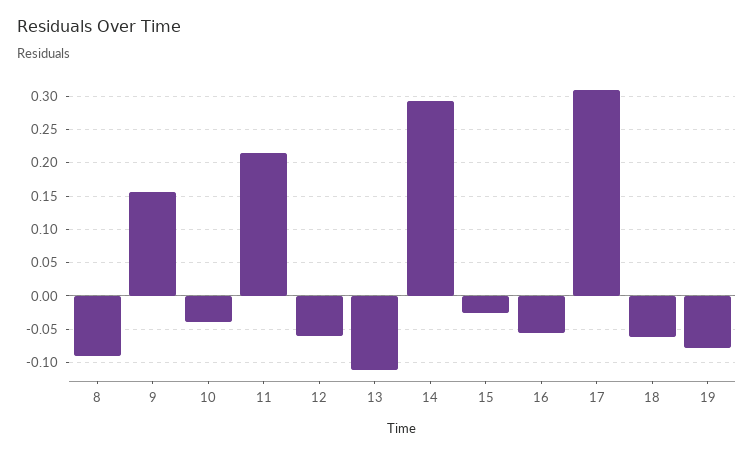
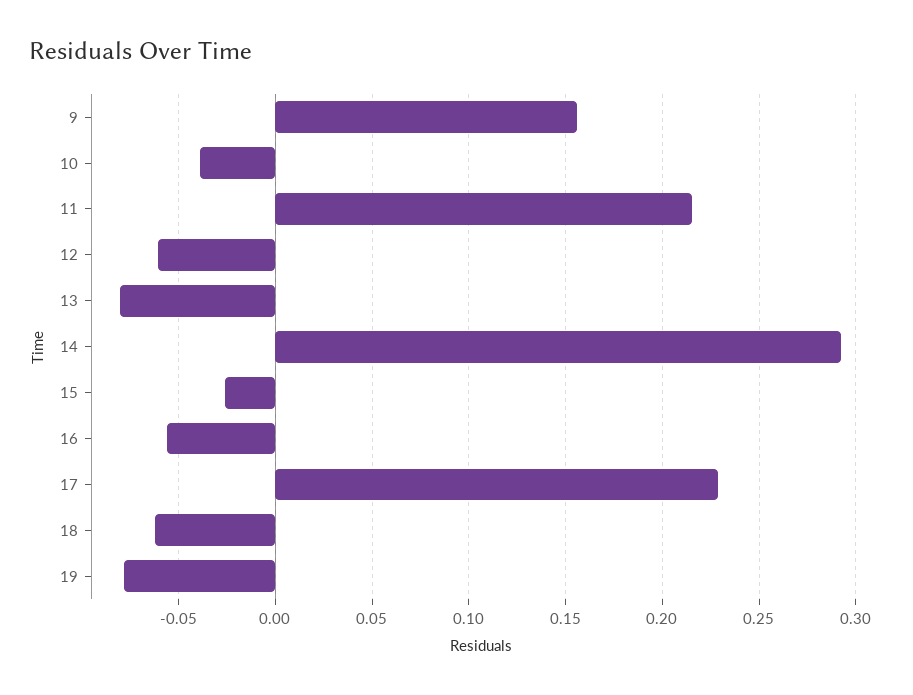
8: -0.09 -> none
13: -0.11 -> -0.08
17: 0.31 -> 0.23

